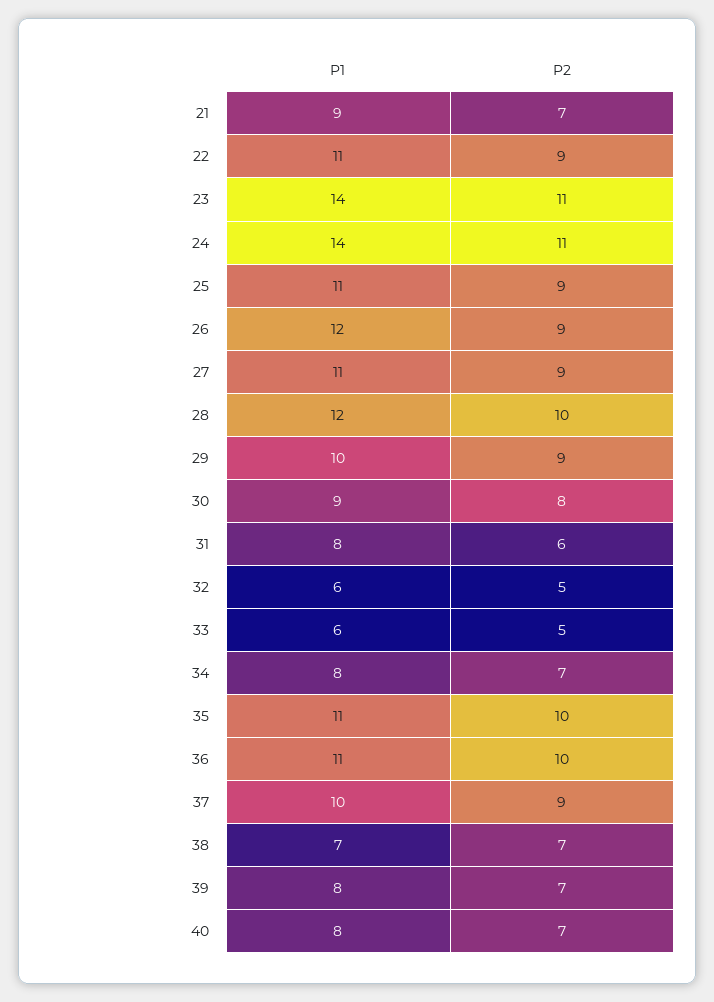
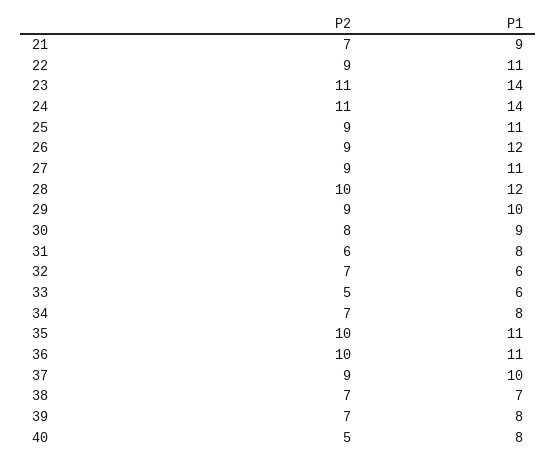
P2, 32: 5 -> 7
P2, 40: 7 -> 5

